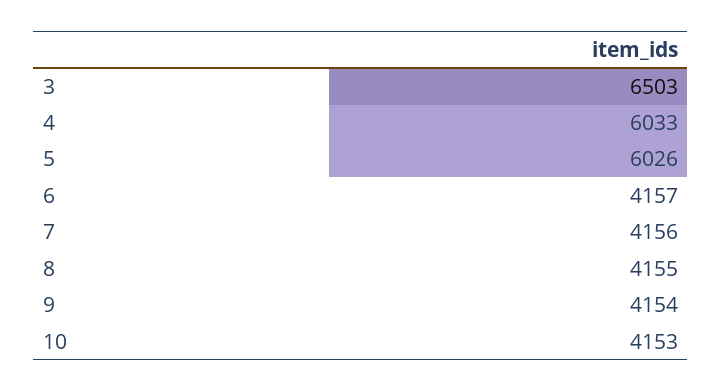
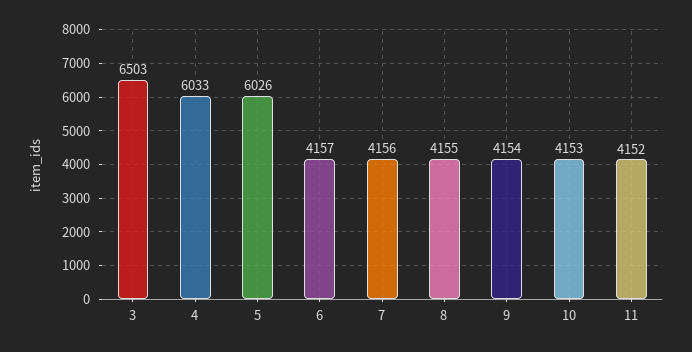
11: none -> 4152

